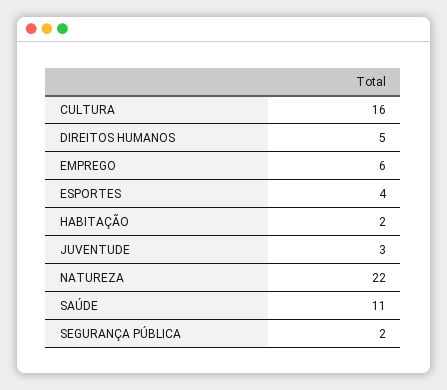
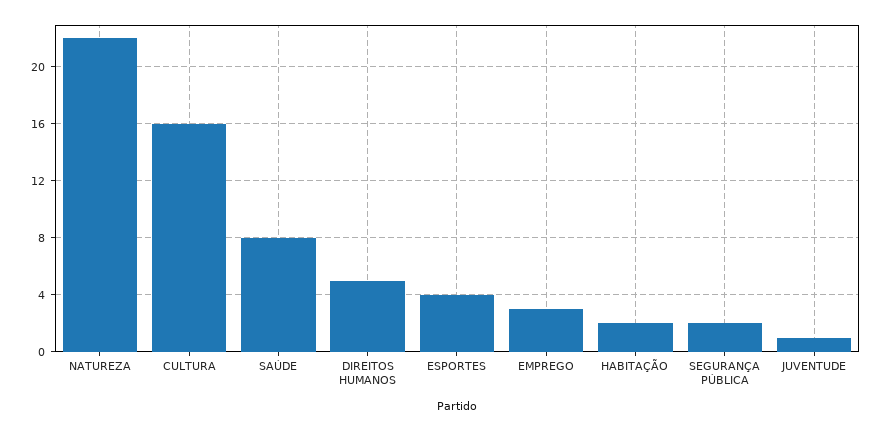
EMPREGO: 6 -> 3
JUVENTUDE: 3 -> 1
SAÚDE: 11 -> 8

